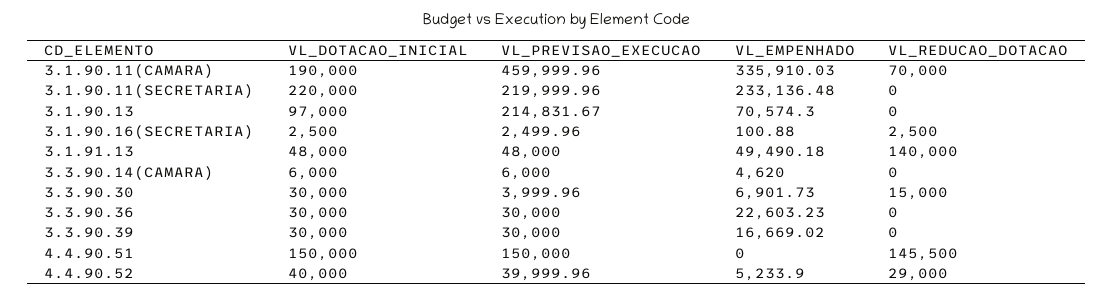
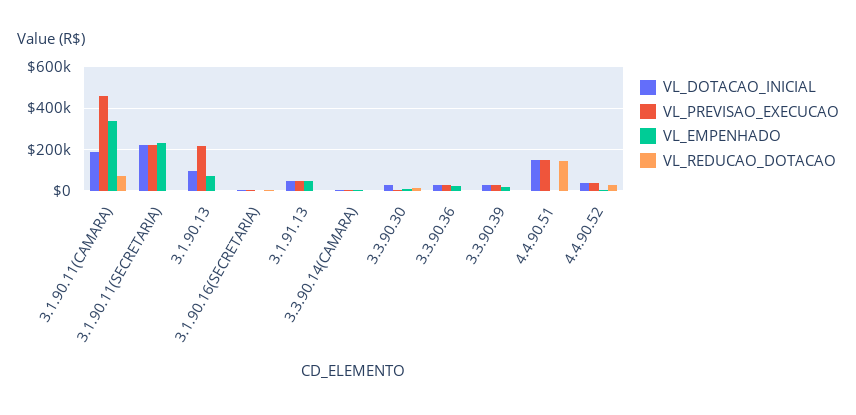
VL_REDUCAO_DOTACAO, 3.1.91.13: 140000 -> 0

